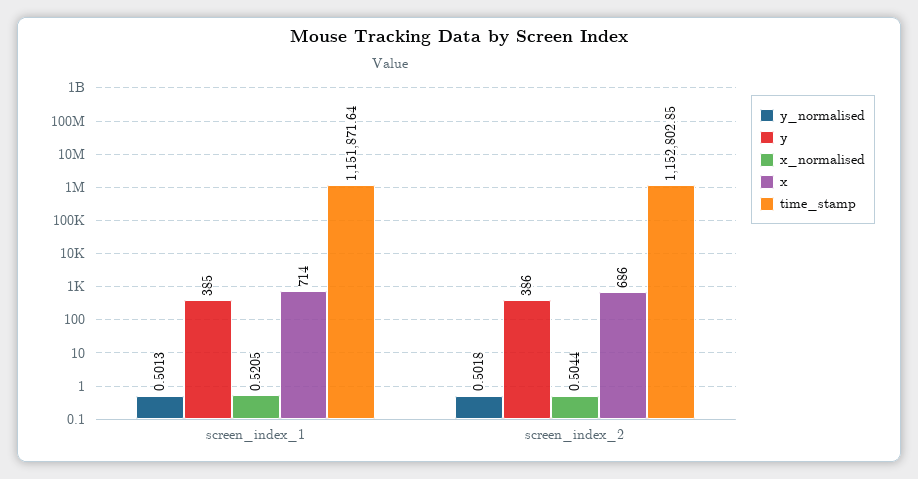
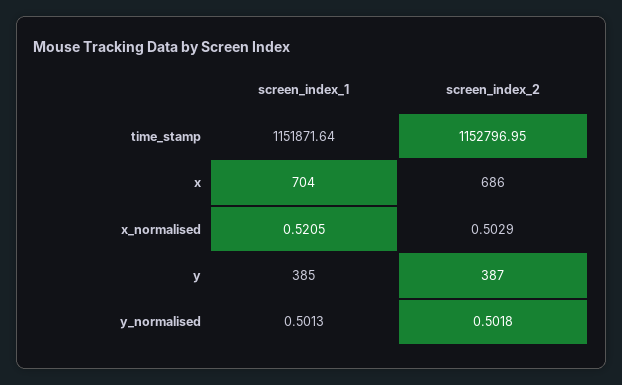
x, screen_index_1: 714 -> 704
y, screen_index_2: 386 -> 387
x_normalised, screen_index_2: 0.5044 -> 0.5029
time_stamp, screen_index_2: 1152802.85 -> 1152796.95

